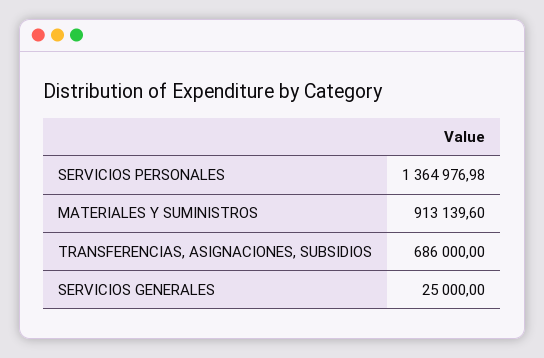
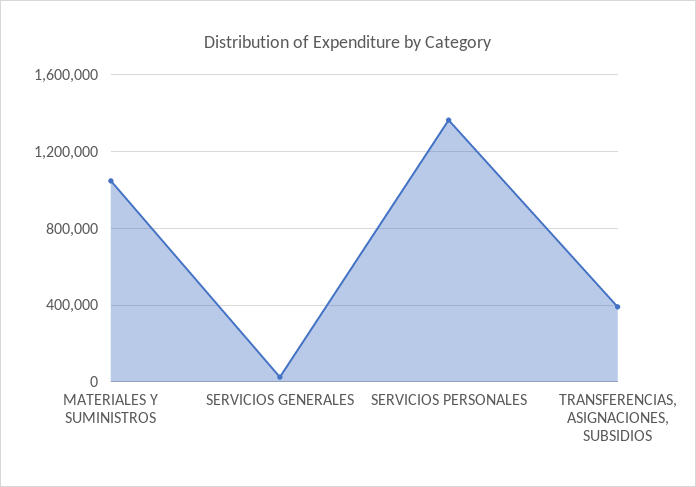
MATERIALES Y SUMINISTROS: 913139.6 -> 1050000
TRANSFERENCIAS, ASIGNACIONES, SUBSIDIOS: 686000 -> 400000

